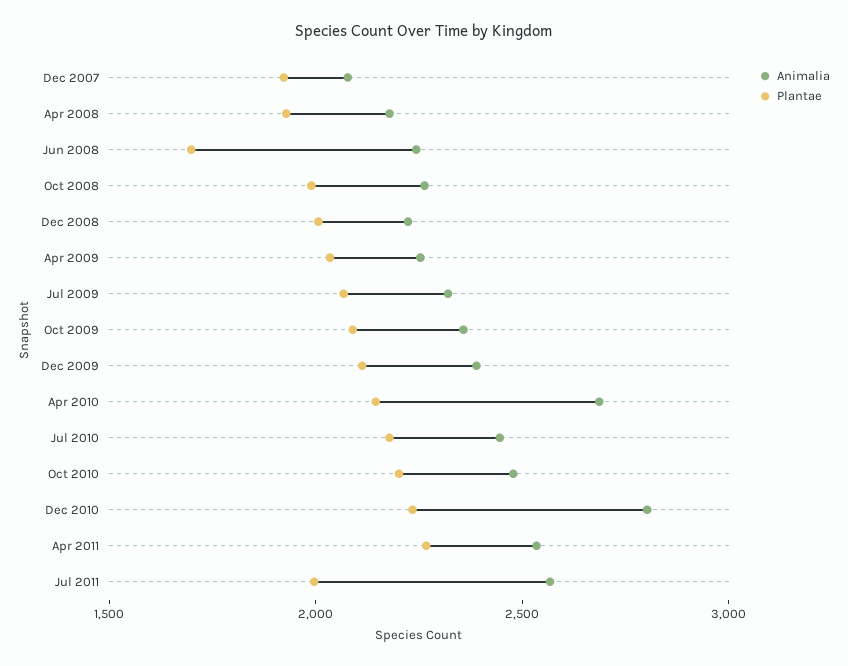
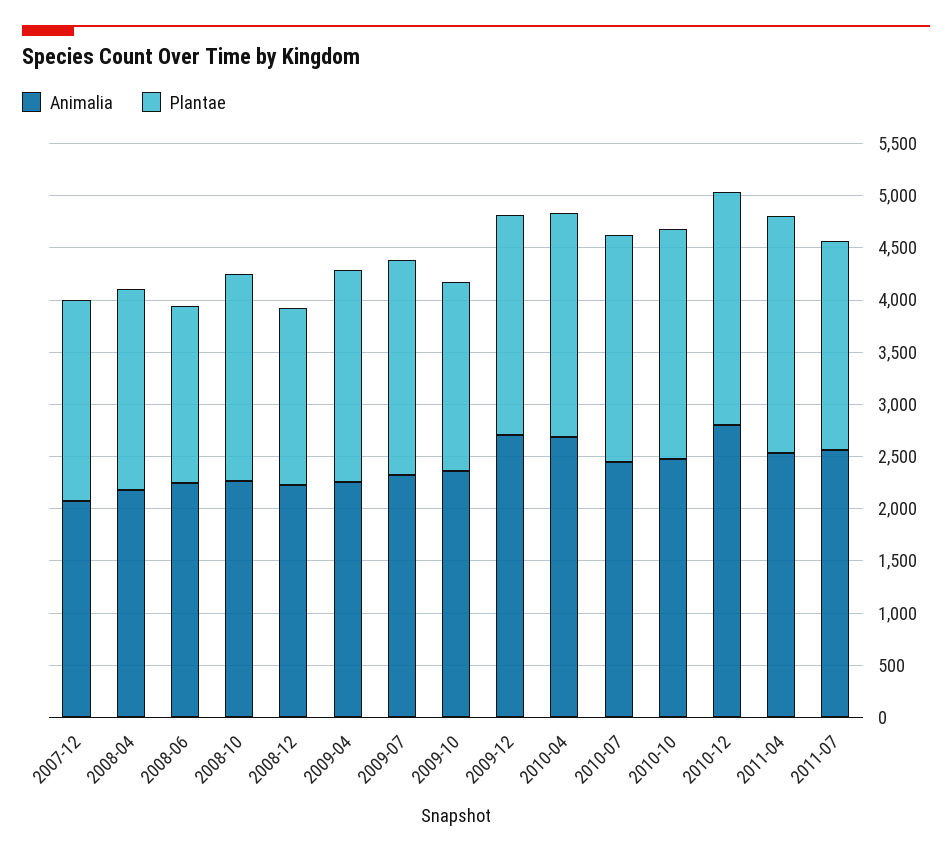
Plantae, Dec 2008: 2000 -> 1700
Plantae, Oct 2009: 2100 -> 1800
Animalia, Dec 2009: 2400 -> 2700

